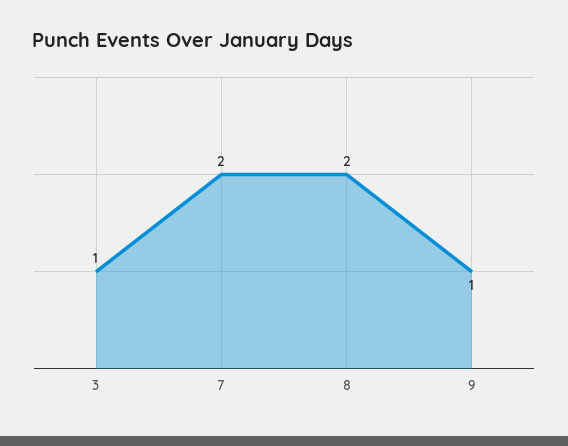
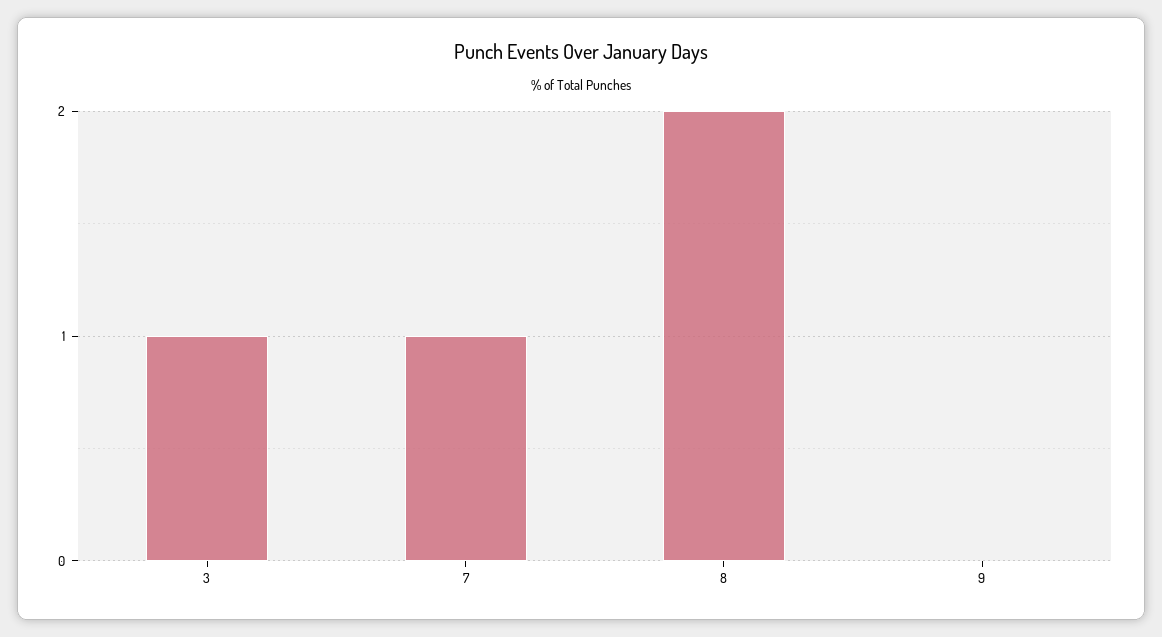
7: 2 -> 1
9: 1 -> 0

